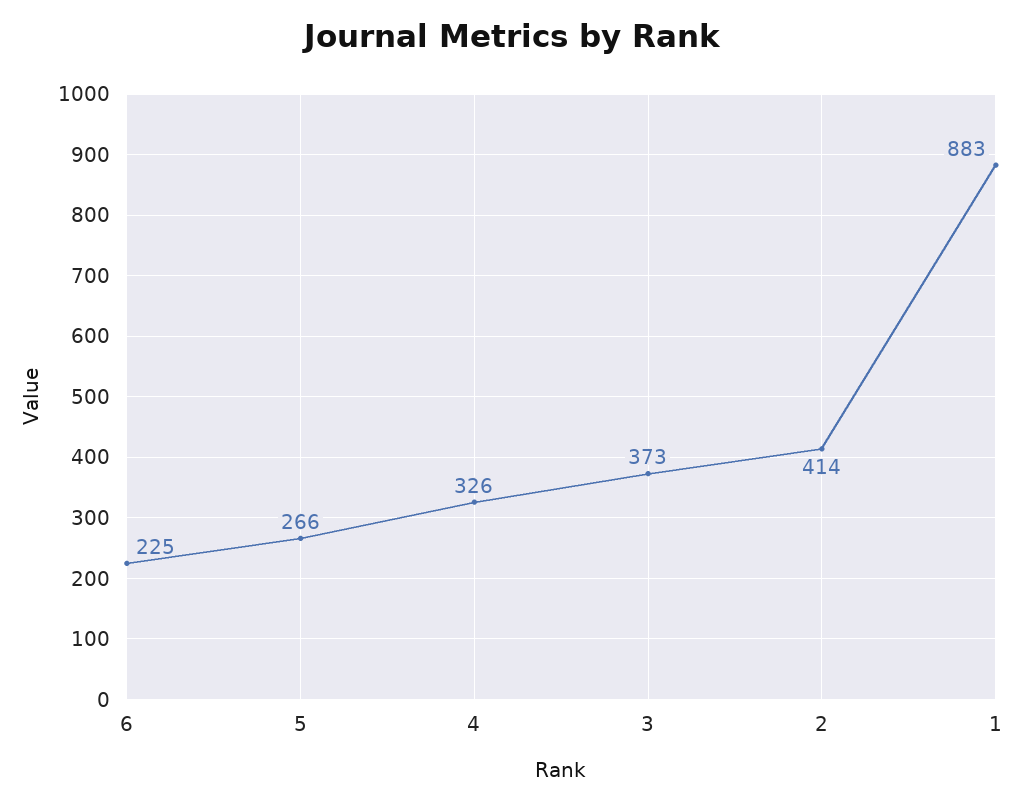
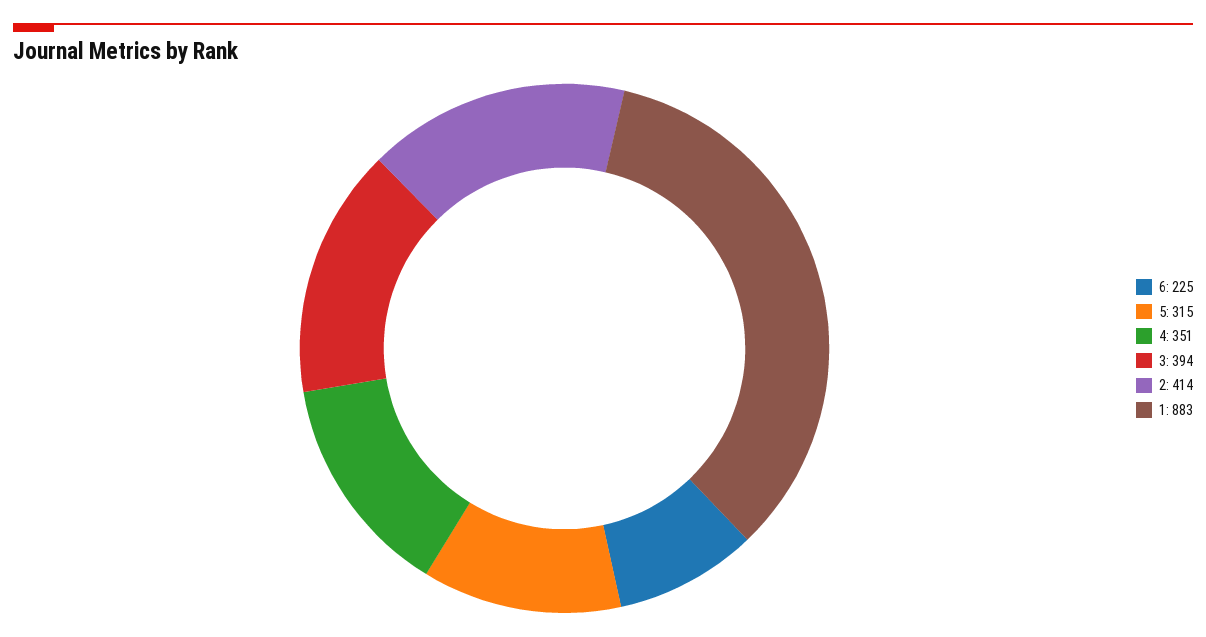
5: 266 -> 315
4: 326 -> 351
3: 373 -> 394

